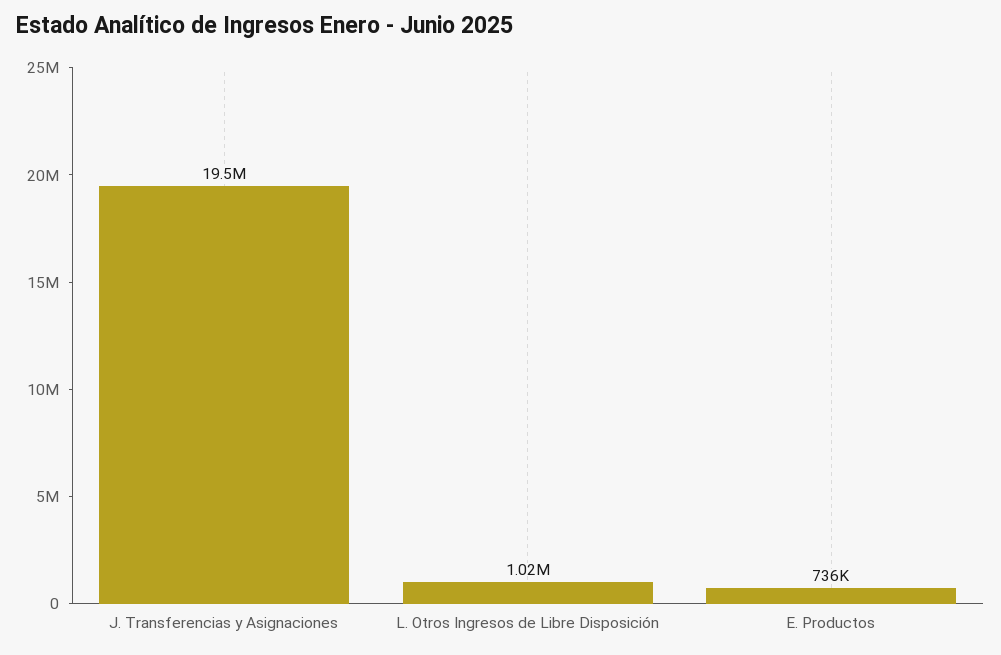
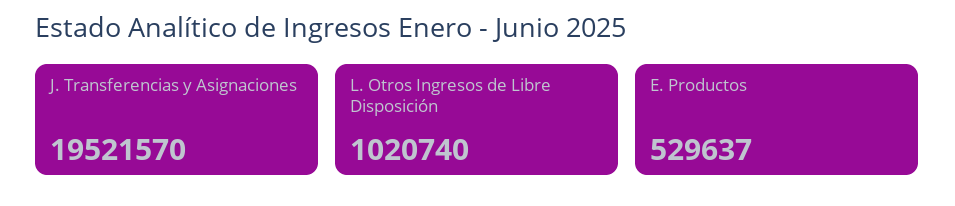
E. Productos: 736000 -> 529637

